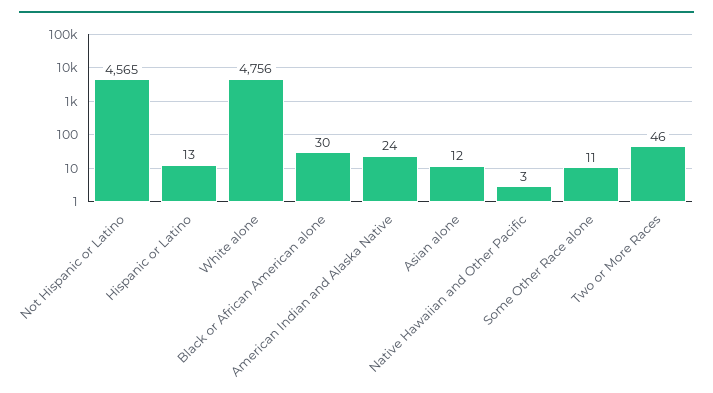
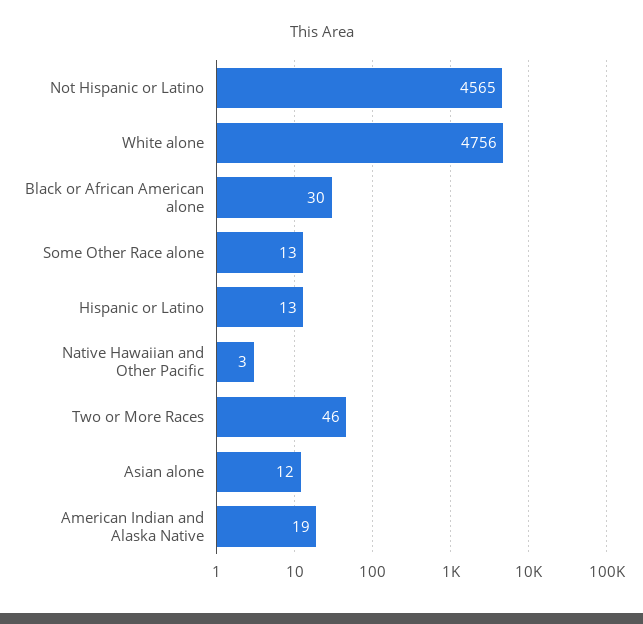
American Indian and Alaska Native: 24 -> 19
Some Other Race alone: 11 -> 13

